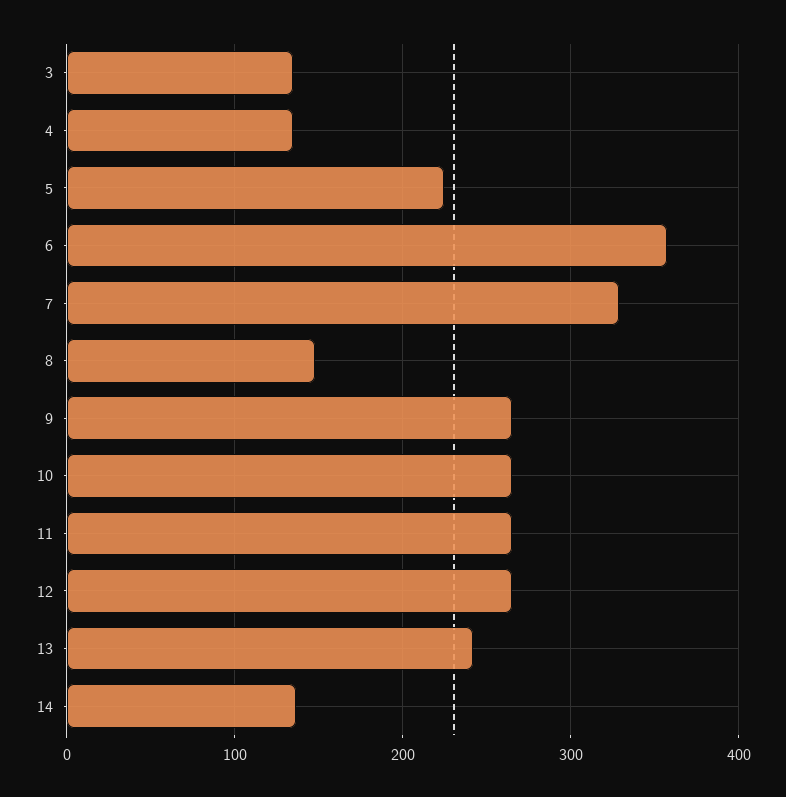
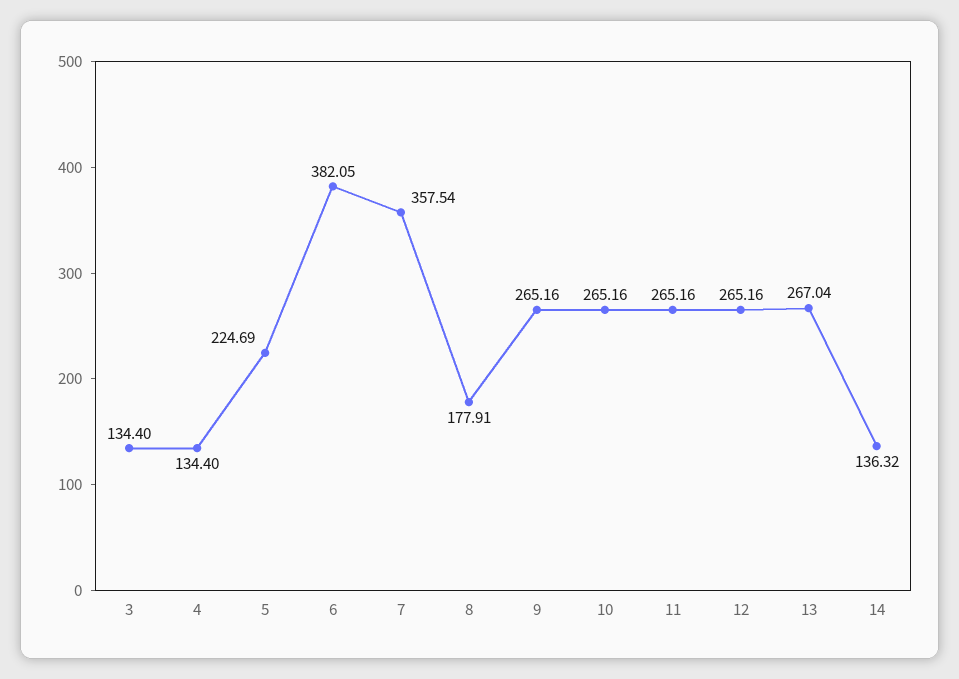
6: 360 -> 382.05
7: 330 -> 357.54
8: 150 -> 177.91
13: 240 -> 267.04

